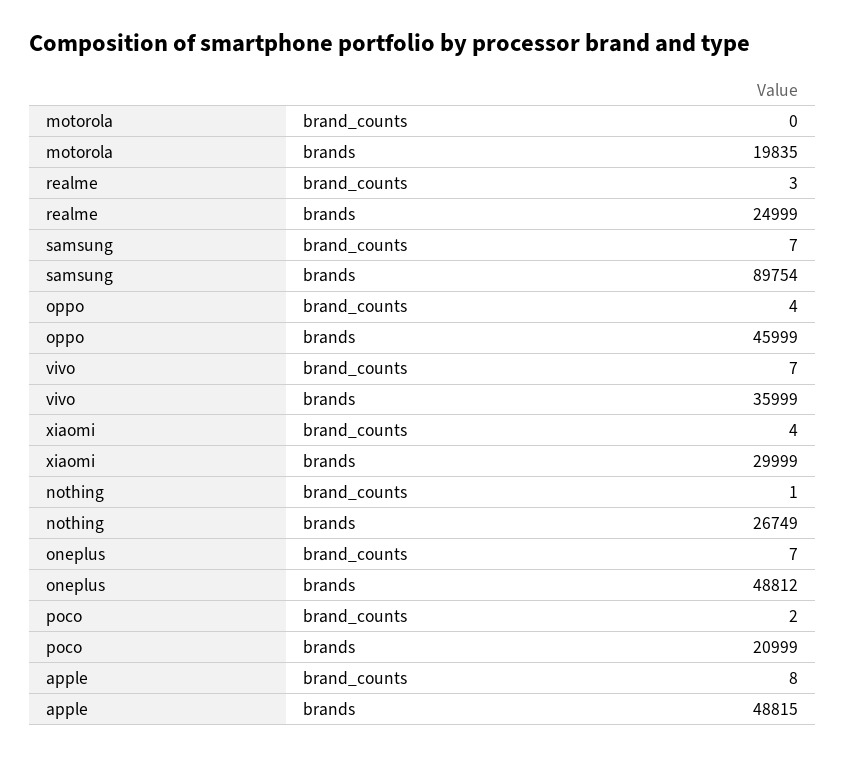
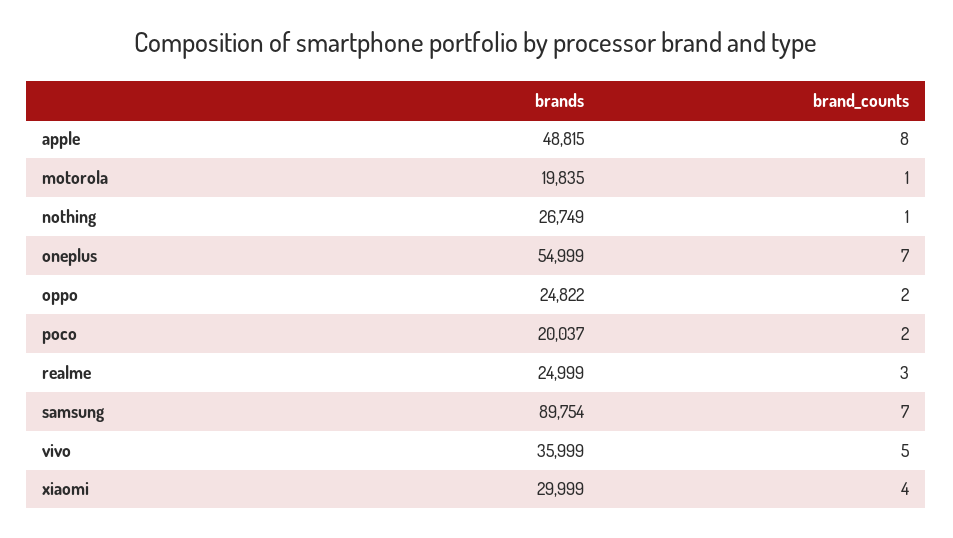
motorola, brand_counts: 0 -> 1
oppo, brand_counts: 4 -> 2
oppo, brands: 45999 -> 24822
vivo, brand_counts: 7 -> 5
oneplus, brands: 48812 -> 54999
poco, brands: 20999 -> 20037

